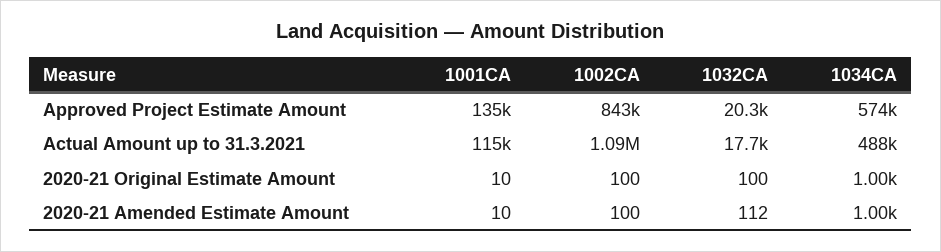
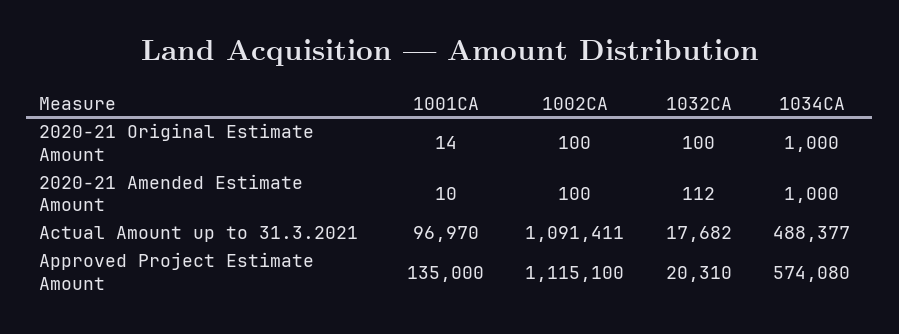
1002CA, Approved Project Estimate Amount: 843000 -> 1115100
1001CA, Actual Amount up to 31.3.2021: 115000 -> 96970
1001CA, 2020-21 Original Estimate Amount: 10 -> 14

